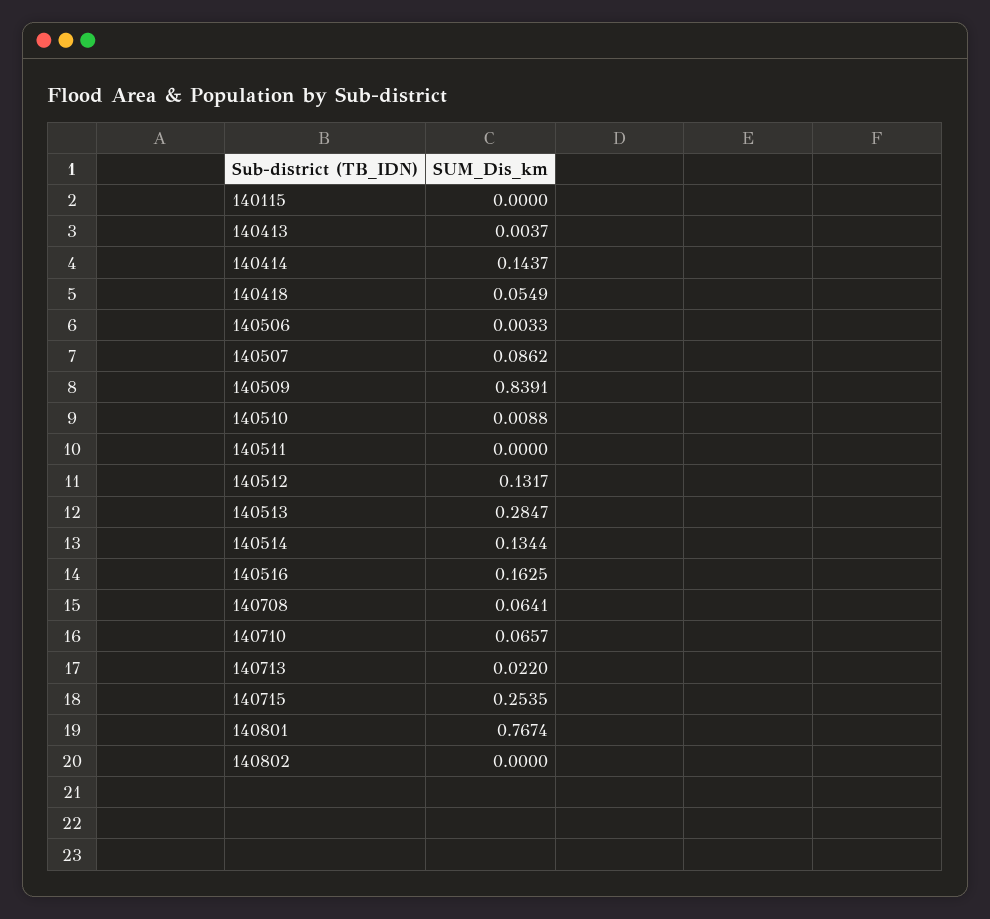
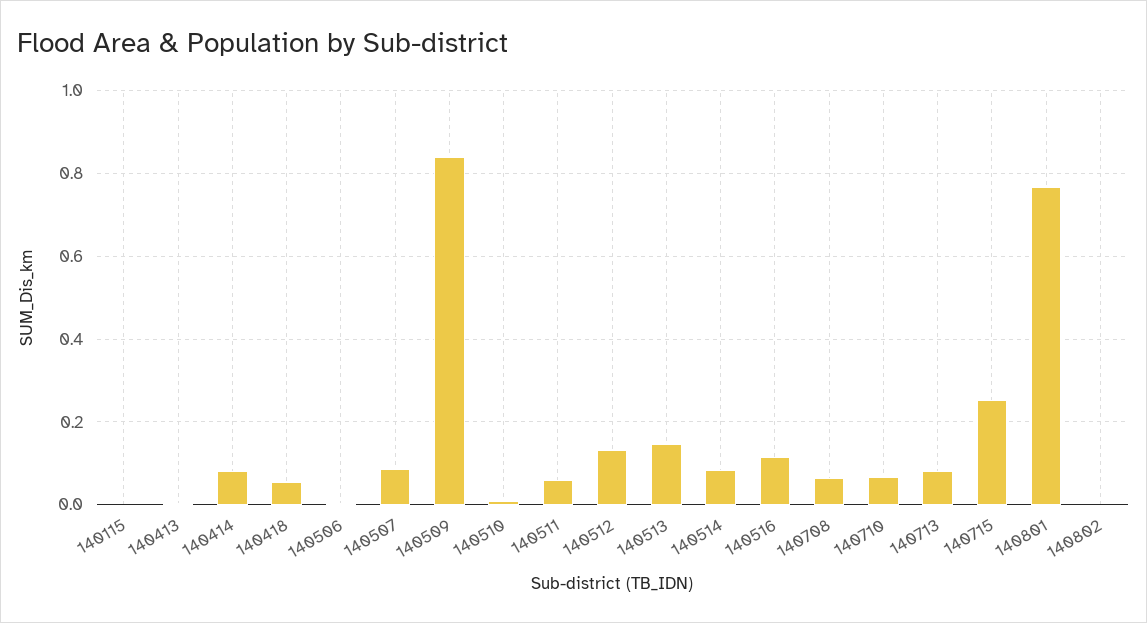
140414: 0.1437 -> 0.08
140511: 0 -> 0.06
140513: 0.2847 -> 0.14
140514: 0.1344 -> 0.08
140516: 0.1625 -> 0.12
140713: 0.022 -> 0.08

